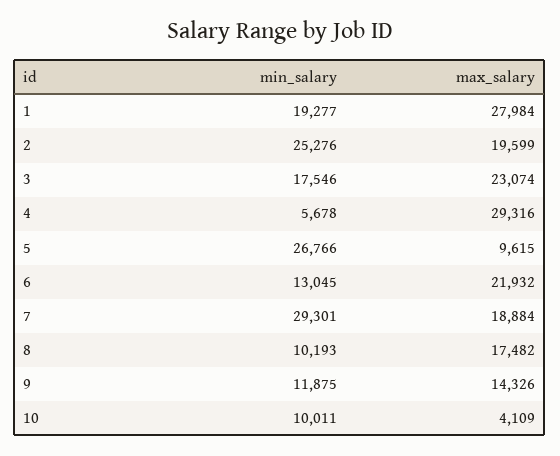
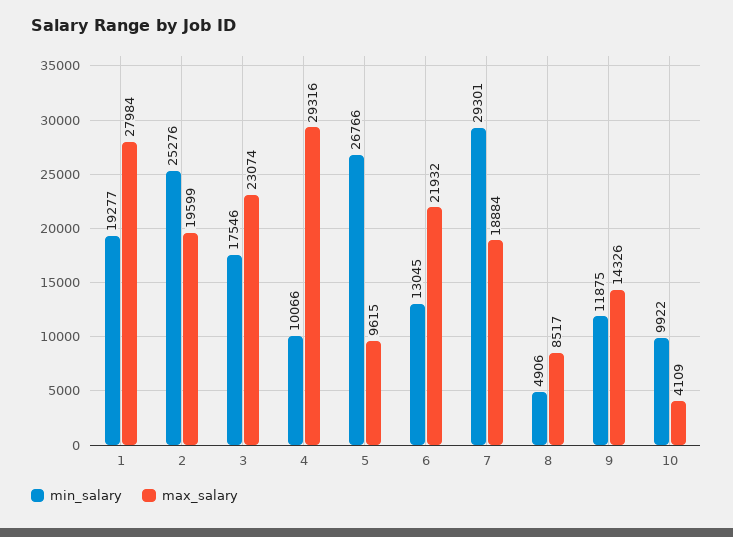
min_salary, 4: 5678 -> 10066
min_salary, 8: 10193 -> 4906
max_salary, 8: 17482 -> 8517
min_salary, 10: 10011 -> 9922

